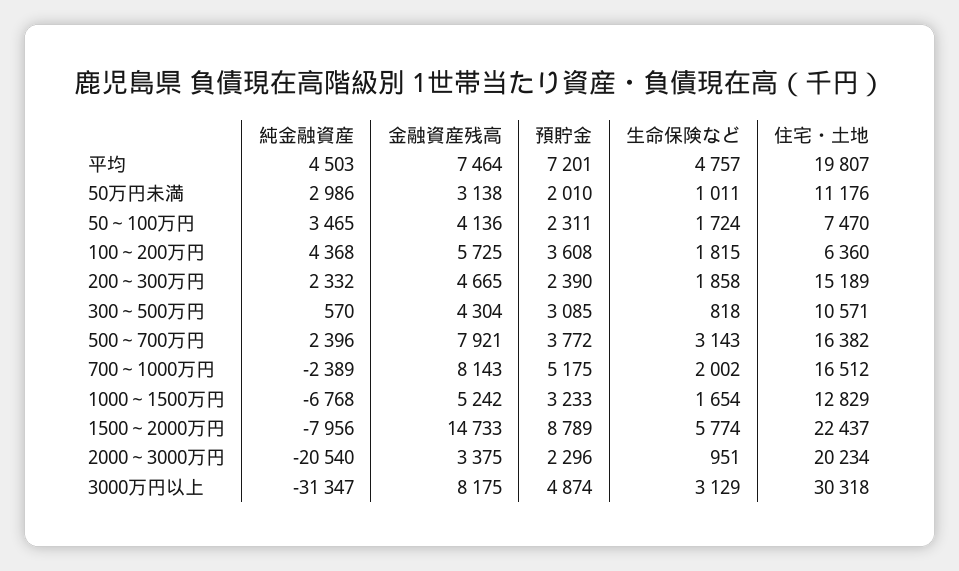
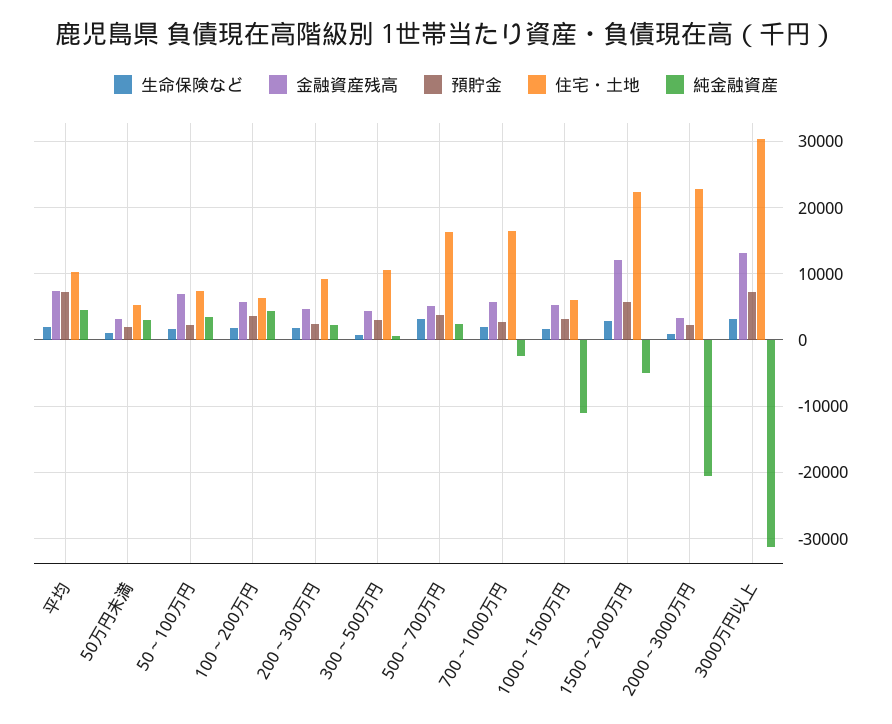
生命保険など, 平均: 4757 -> 2000
住宅・土地, 平均: 19807 -> 10000
住宅・土地, 50万円未満: 11176 -> 5000
金融資産残高, 50～100万円: 4136 -> 7000
住宅・土地, 200～300万円: 15189 -> 9000
金融資産残高, 500～700万円: 7921 -> 5000
金融資産残高, 700～1000万円: 8143 -> 6000
預貯金, 700～1000万円: 5175 -> 3000
純金融資産, 1000～1500万円: -6768 -> -11000
住宅・土地, 1000～1500万円: 12829 -> 6000
純金融資産, 1500～2000万円: -7956 -> -5000
金融資産残高, 1500～2000万円: 14733 -> 12000
預貯金, 1500～2000万円: 8789 -> 6000
生命保険など, 1500～2000万円: 5774 -> 3000
住宅・土地, 2000～3000万円: 20234 -> 23000
金融資産残高, 3000万円以上: 8175 -> 13000
預貯金, 3000万円以上: 4874 -> 7000

